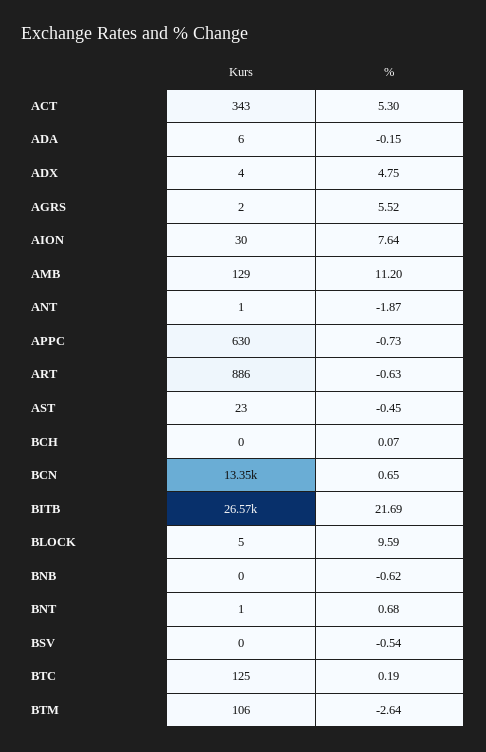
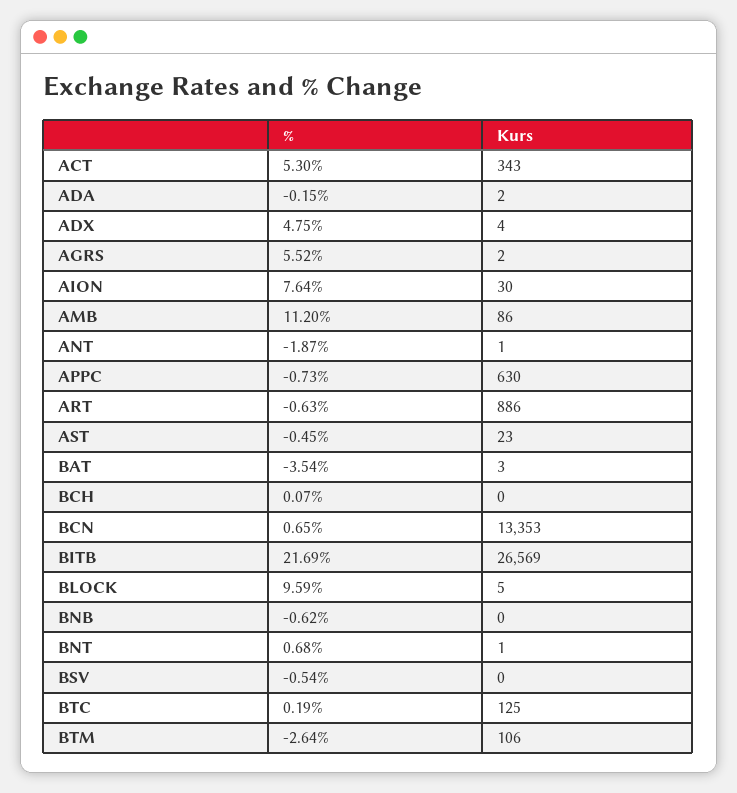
Kurs, ADA: 6 -> 2
Kurs, AMB: 129 -> 86
%, BAT: none -> -3.54
Kurs, BAT: none -> 3

